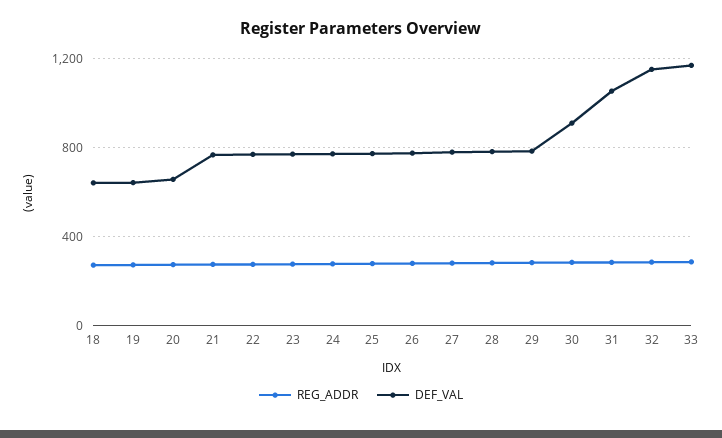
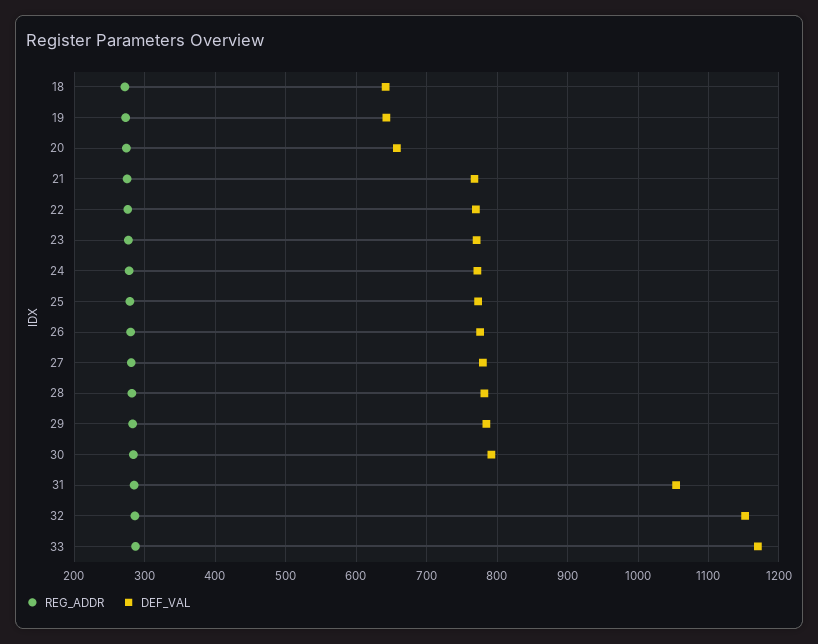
DEF_VAL, 30: 900 -> 790

